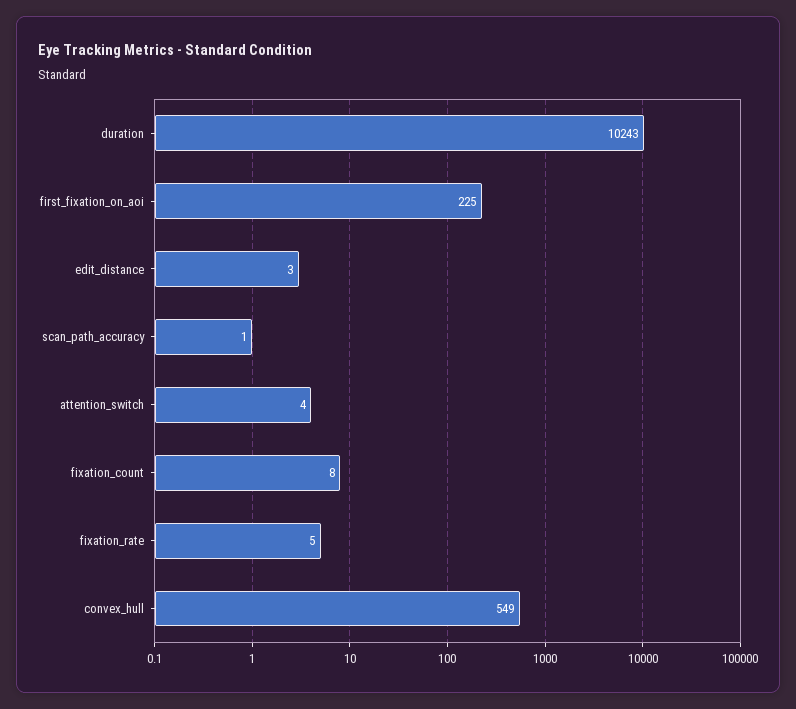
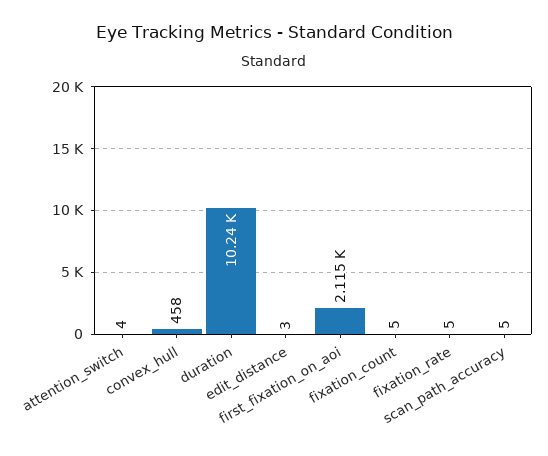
first_fixation_on_aoi: 225 -> 2115
scan_path_accuracy: 1 -> 5
fixation_count: 8 -> 5
convex_hull: 549 -> 458

